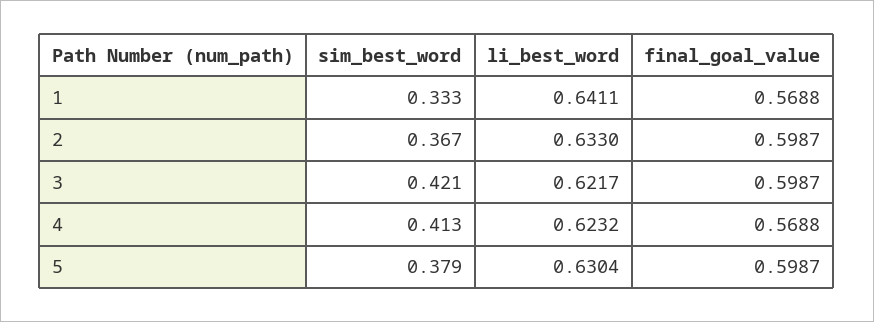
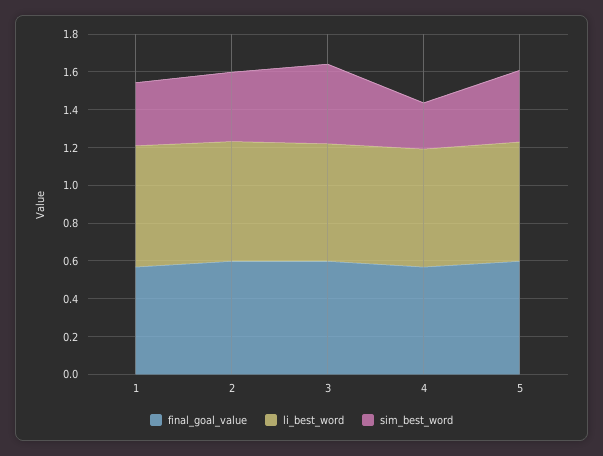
sim_best_word, 4: 0.413 -> 0.25

